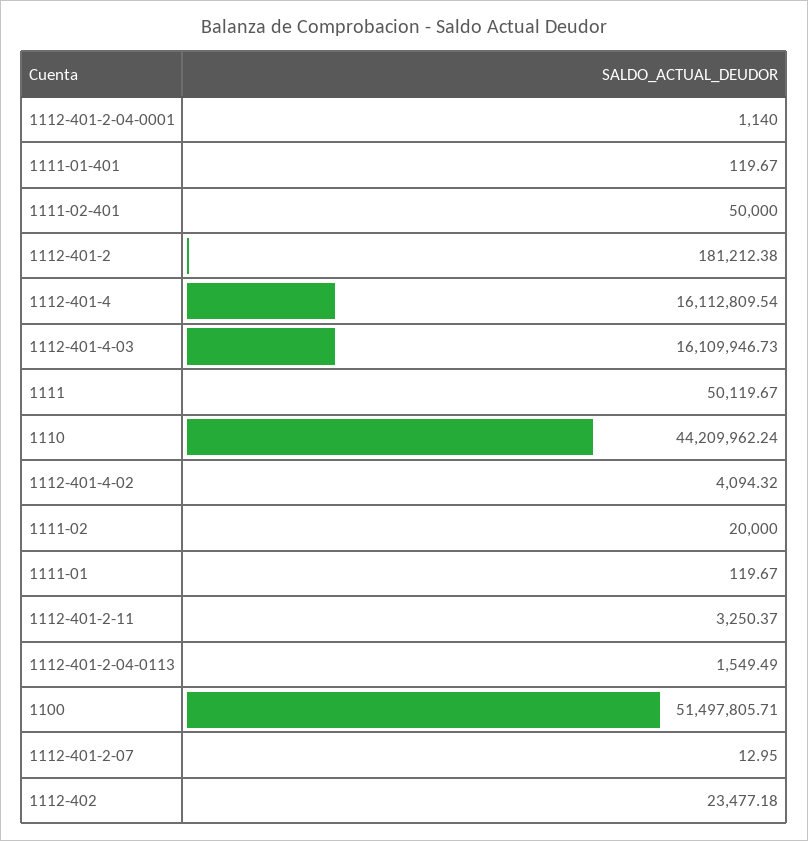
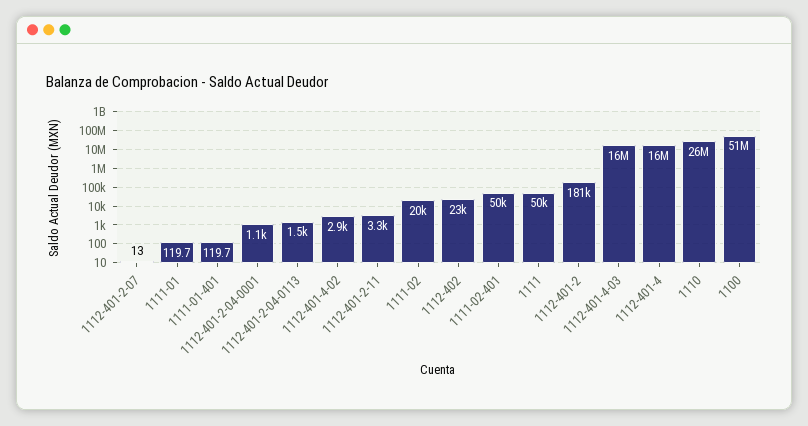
1110: 44209962.24 -> 26000000
1112-401-4-02: 4094.32 -> 2900

